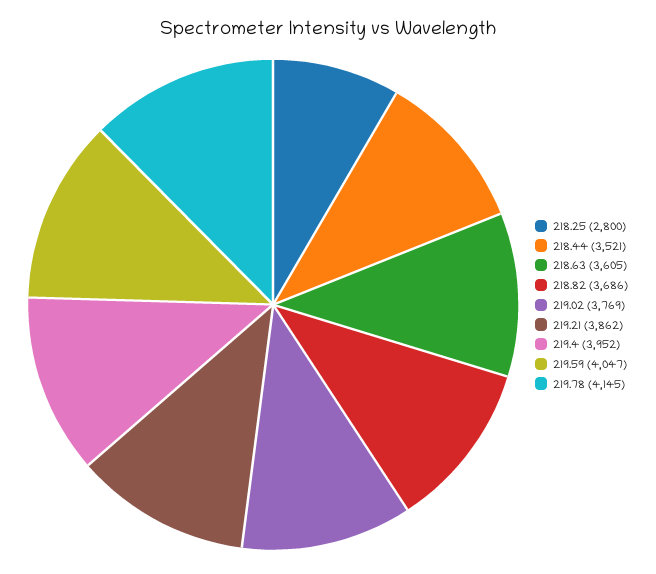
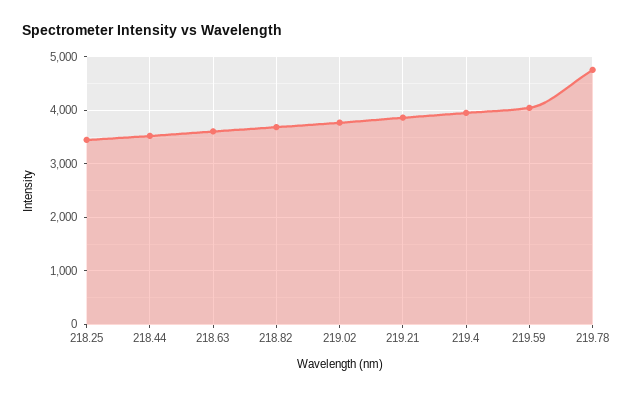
218.25: 2800 -> 3400
219.78: 4145 -> 4800

